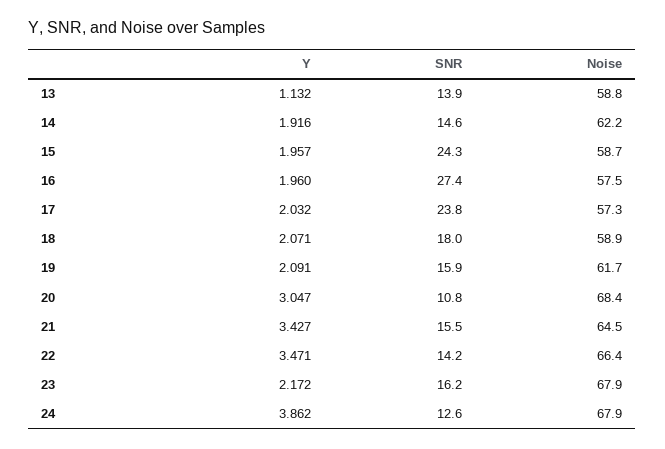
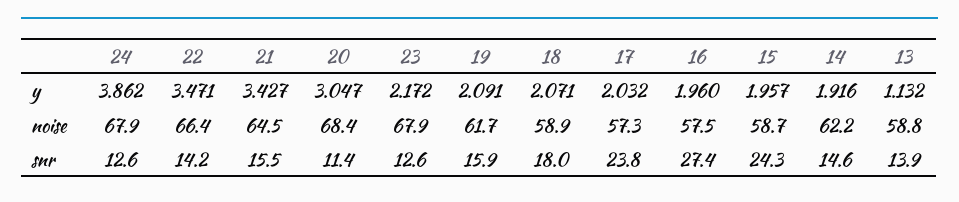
SNR, 20: 10.8 -> 11.4
SNR, 23: 16.2 -> 12.6

